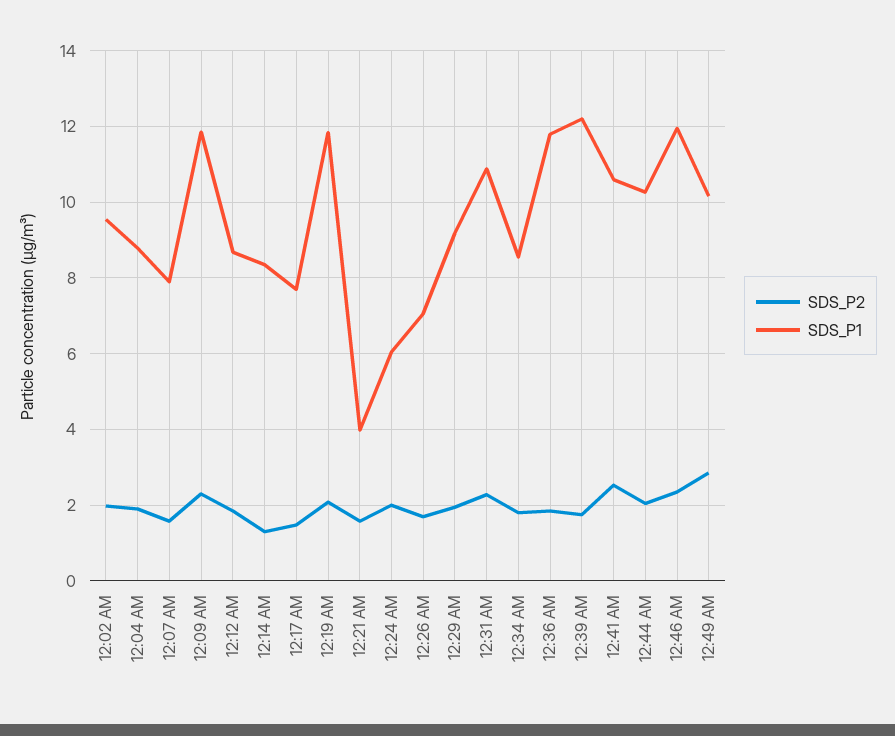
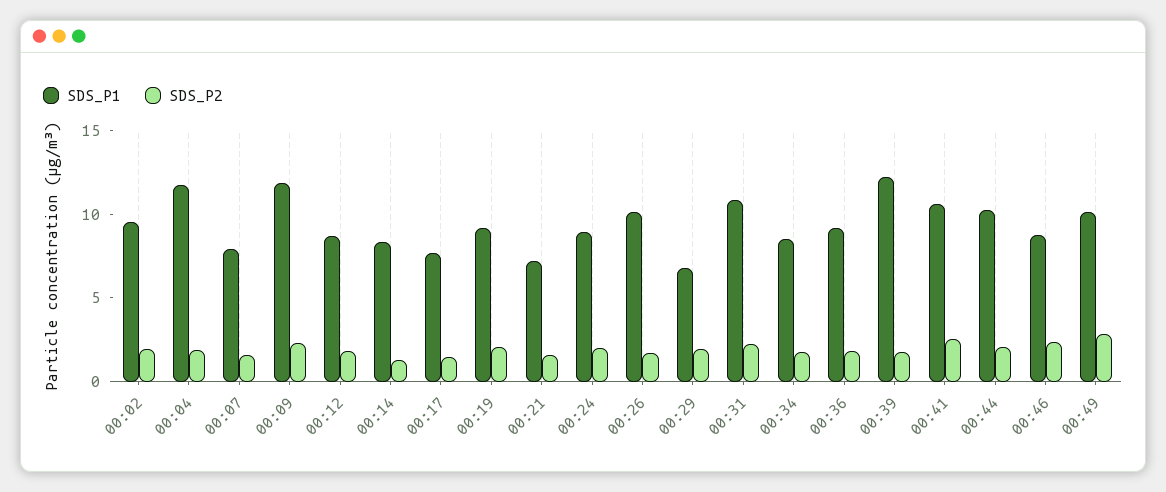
SDS_P1, 12:04 AM: 8.8 -> 12
SDS_P1, 12:19 AM: 11.8 -> 9
SDS_P1, 12:21 AM: 4 -> 7
SDS_P1, 12:24 AM: 6 -> 9
SDS_P1, 12:26 AM: 7 -> 10
SDS_P1, 12:29 AM: 9.2 -> 7
SDS_P1, 12:36 AM: 11.8 -> 9
SDS_P1, 12:46 AM: 12 -> 9

